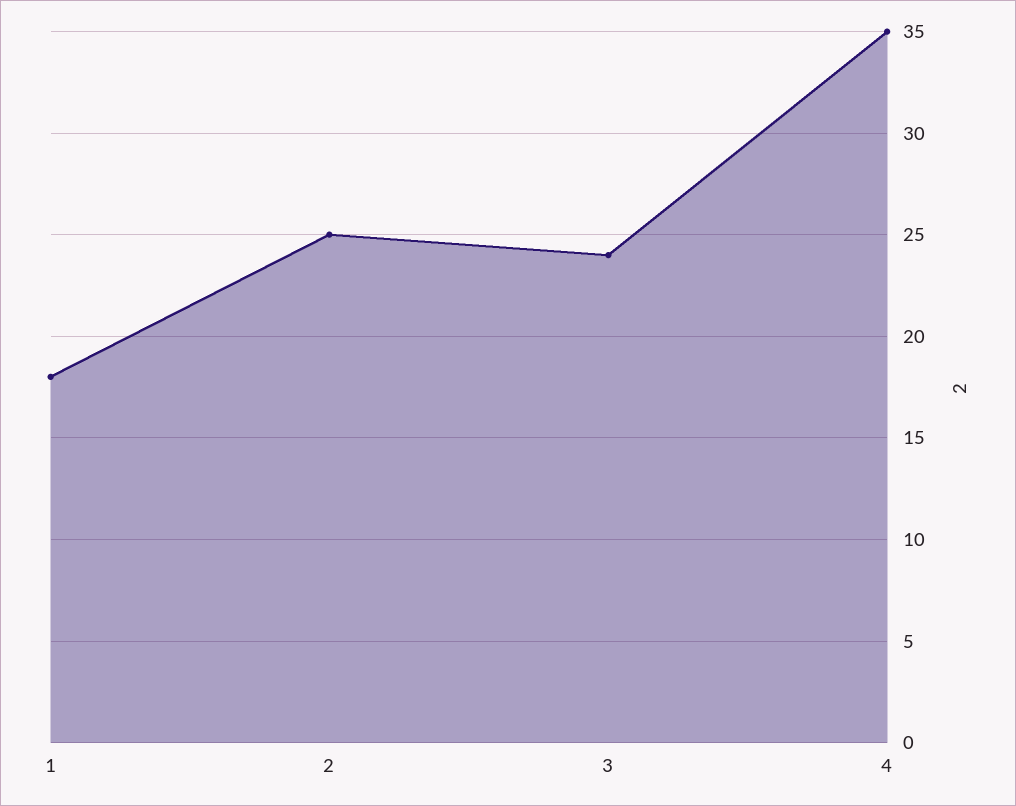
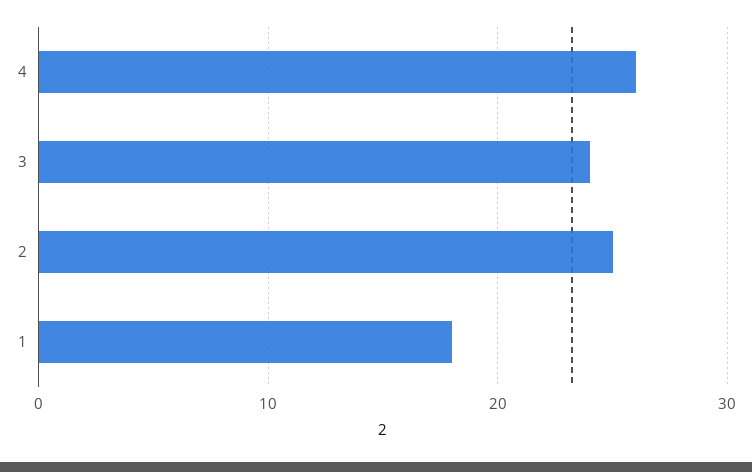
4: 35 -> 26

